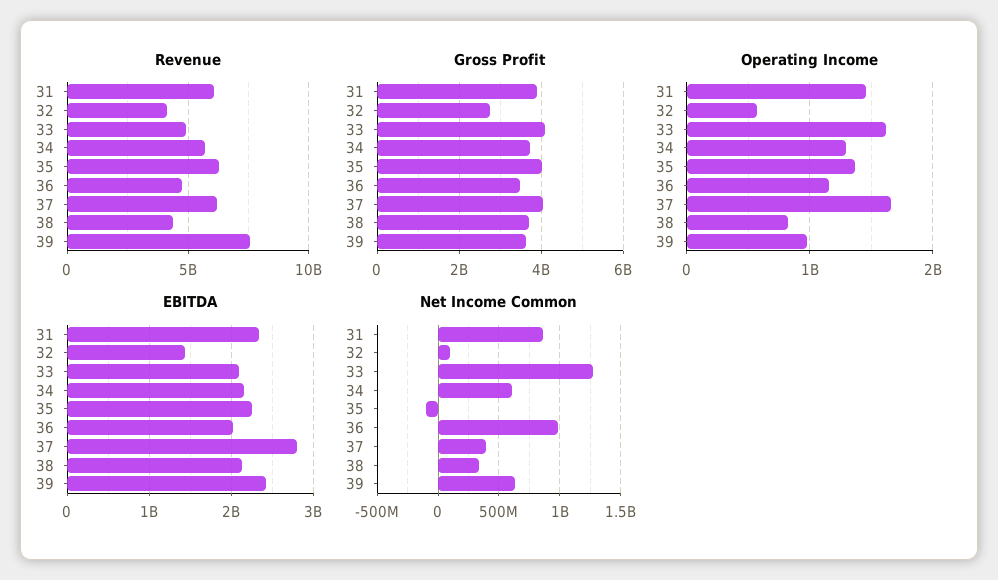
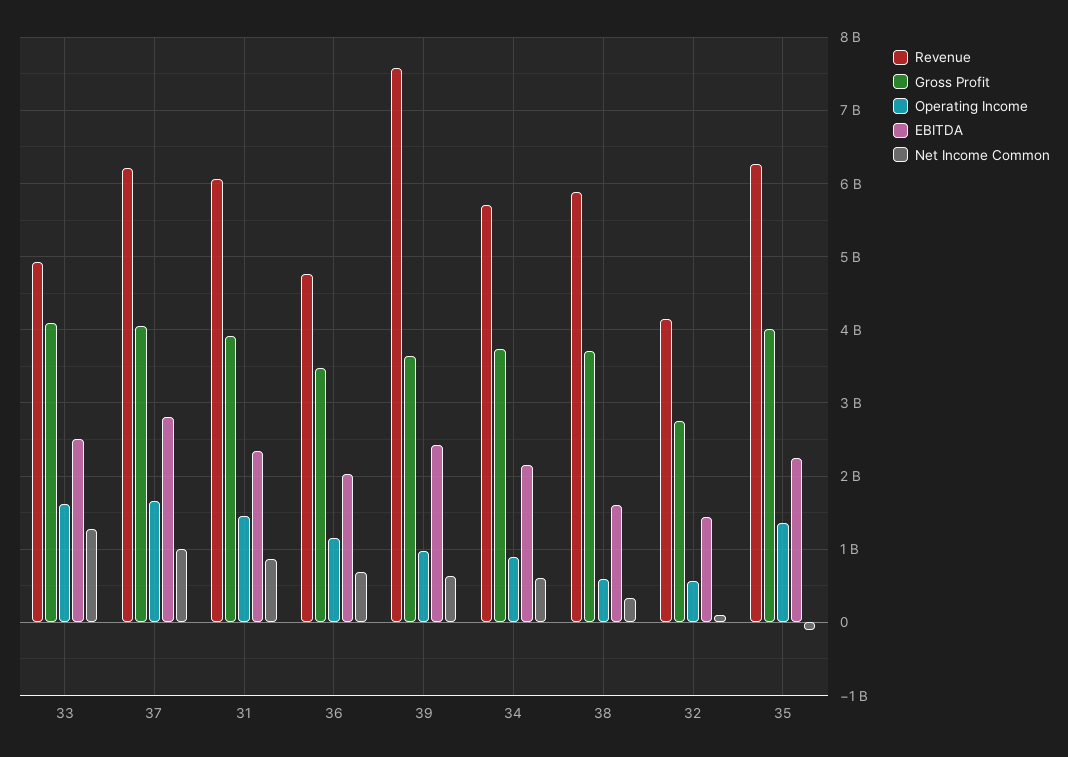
Revenue, 38: 4500000000 -> 5900000000
Operating Income, 34: 1300000000 -> 900000000
Operating Income, 38: 800000000 -> 600000000
EBITDA, 33: 2100000000 -> 2500000000
EBITDA, 38: 2100000000 -> 1600000000
Net Income Common, 36: 1000000000 -> 700000000
Net Income Common, 37: 400000000 -> 1000000000

